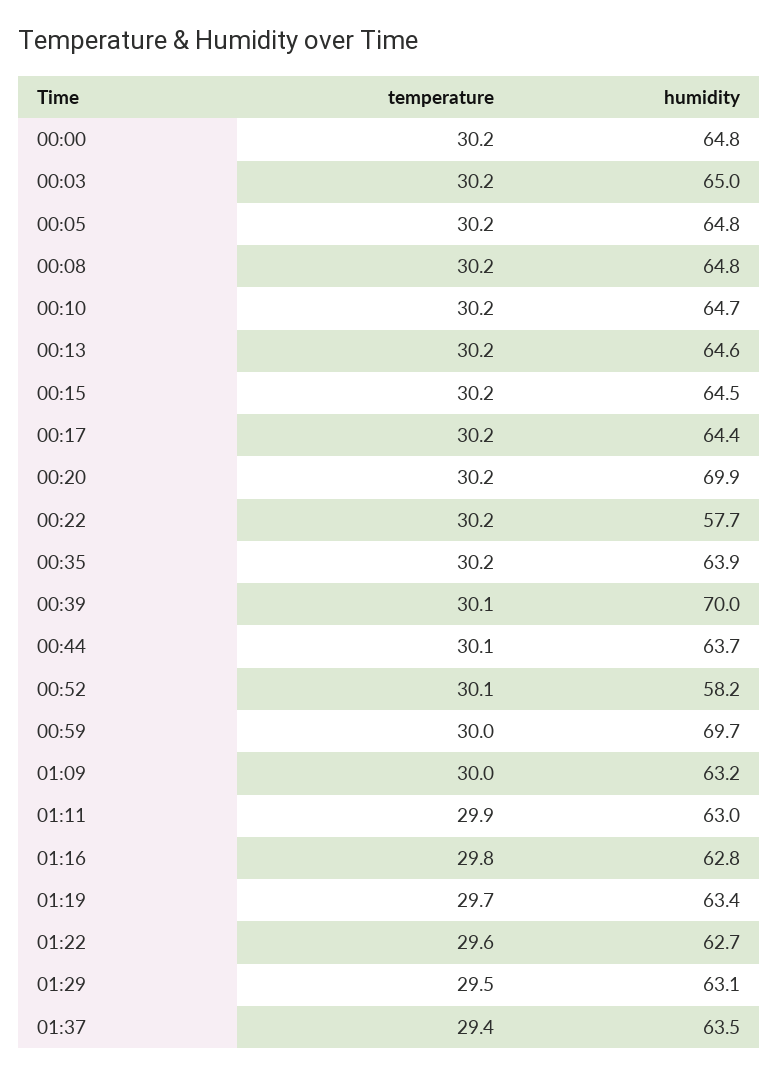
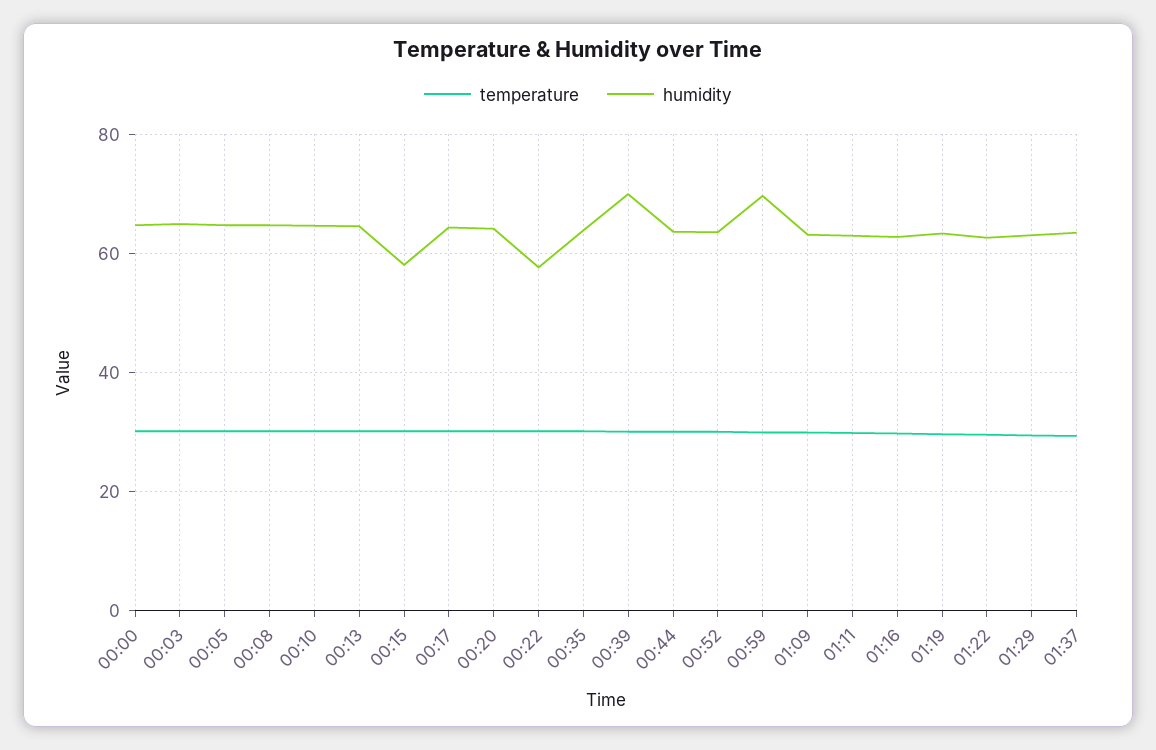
humidity, 00:15: 64.5 -> 58
humidity, 00:20: 69.9 -> 64
humidity, 00:52: 58.2 -> 64

